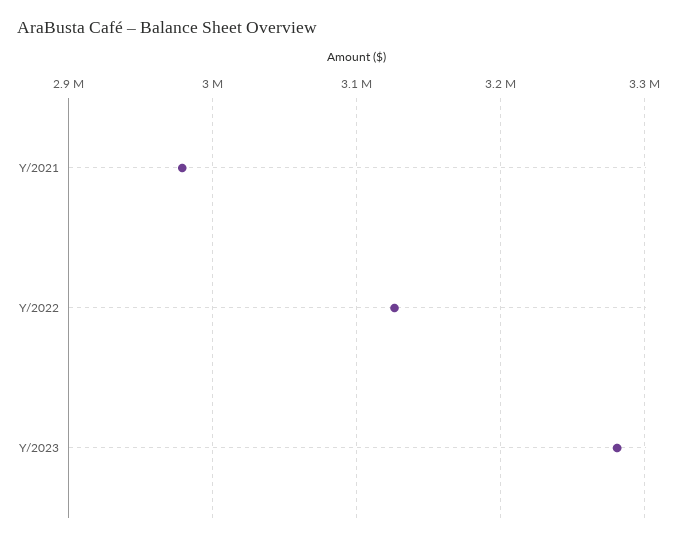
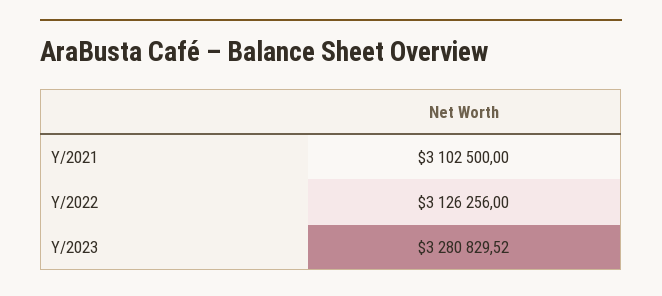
Y/2021: 2980000 -> 3102500

